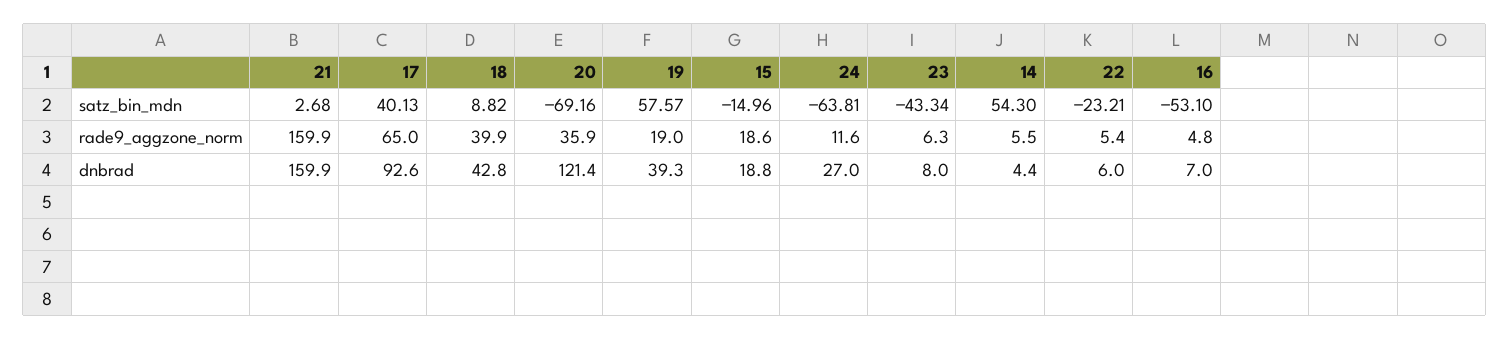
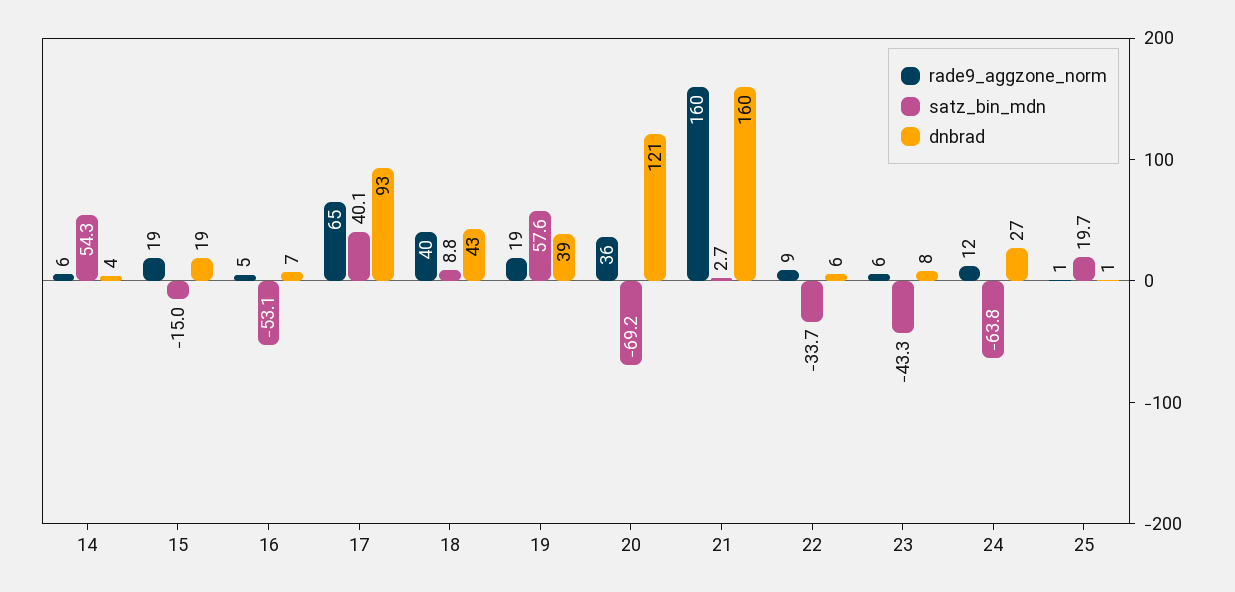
satz_bin_mdn, 22: -23.21 -> -33.7
rade9_aggzone_norm, 22: 5.4 -> 9
rade9_aggzone_norm, 25: none -> 1
satz_bin_mdn, 25: none -> 19.7
dnbrad, 25: none -> 1

